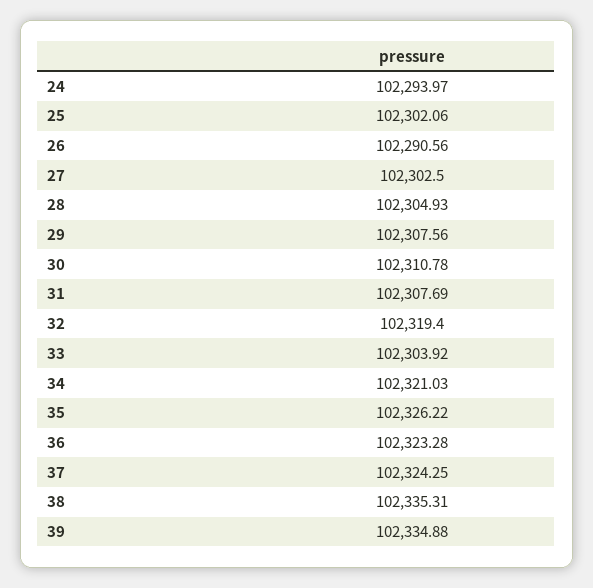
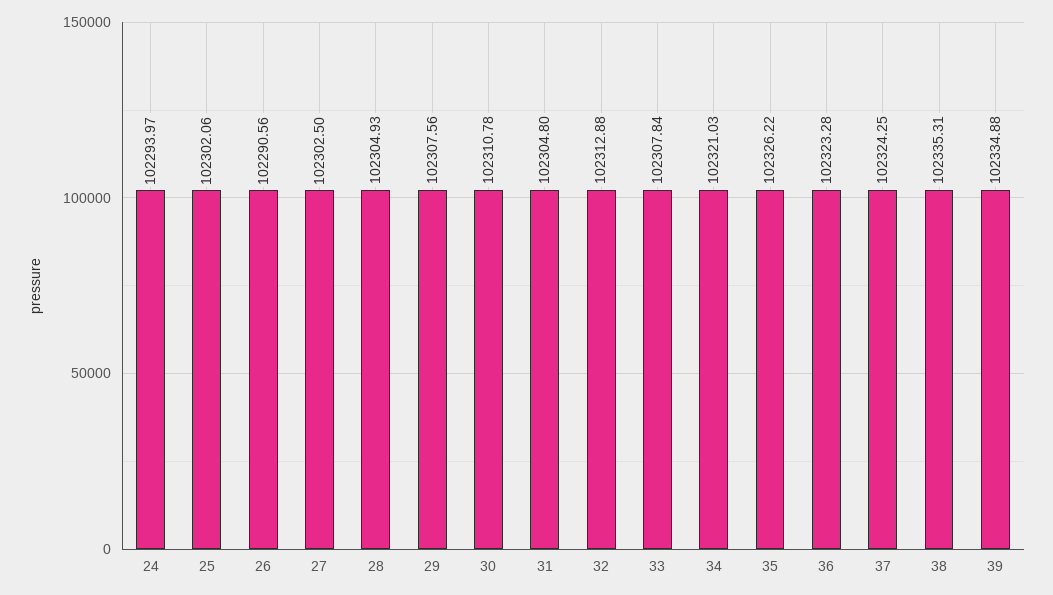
31: 102307.69 -> 102304.8
32: 102319.4 -> 102312.88
33: 102303.92 -> 102307.84

